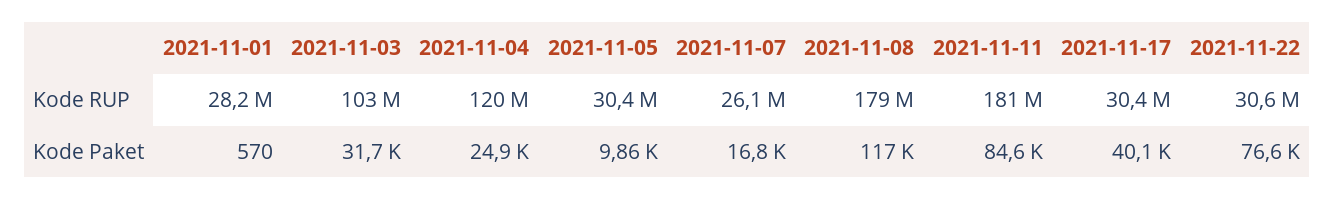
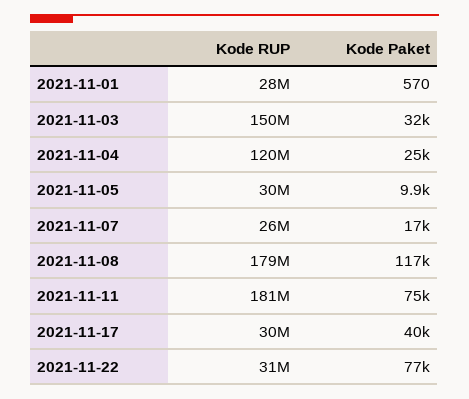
2021-11-03, Kode RUP: 103000000 -> 150000000
2021-11-11, Kode Paket: 84600 -> 75000

